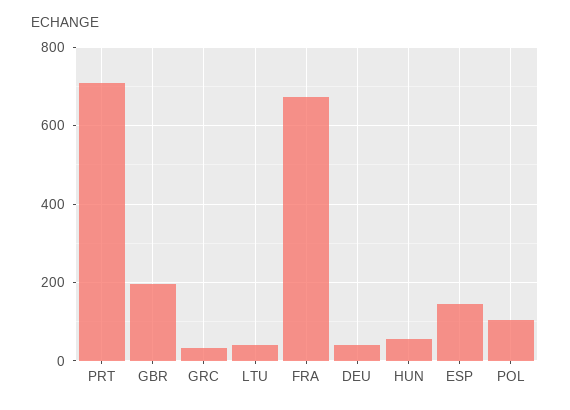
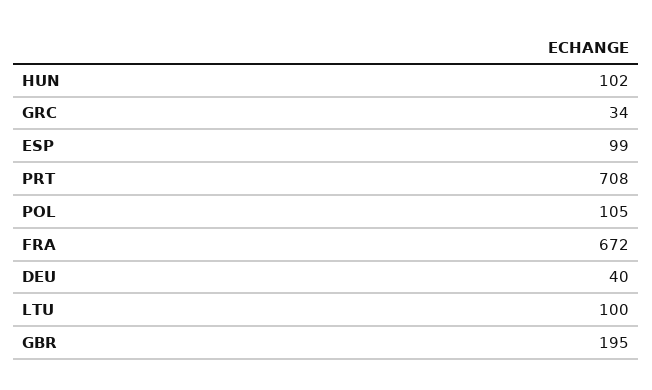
LTU: 40 -> 100
HUN: 60 -> 102
ESP: 140 -> 99

